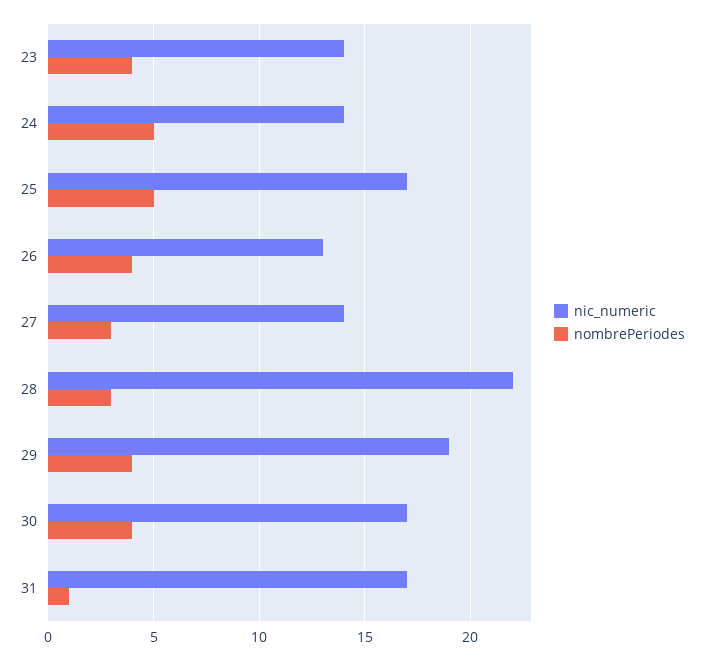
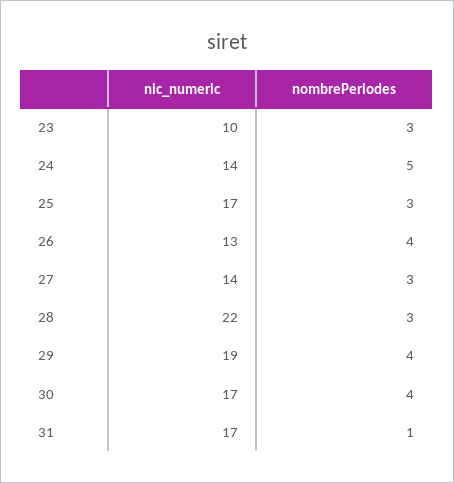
nic_numeric, 23: 14 -> 10
nombrePeriodes, 23: 4 -> 3
nombrePeriodes, 25: 5 -> 3

